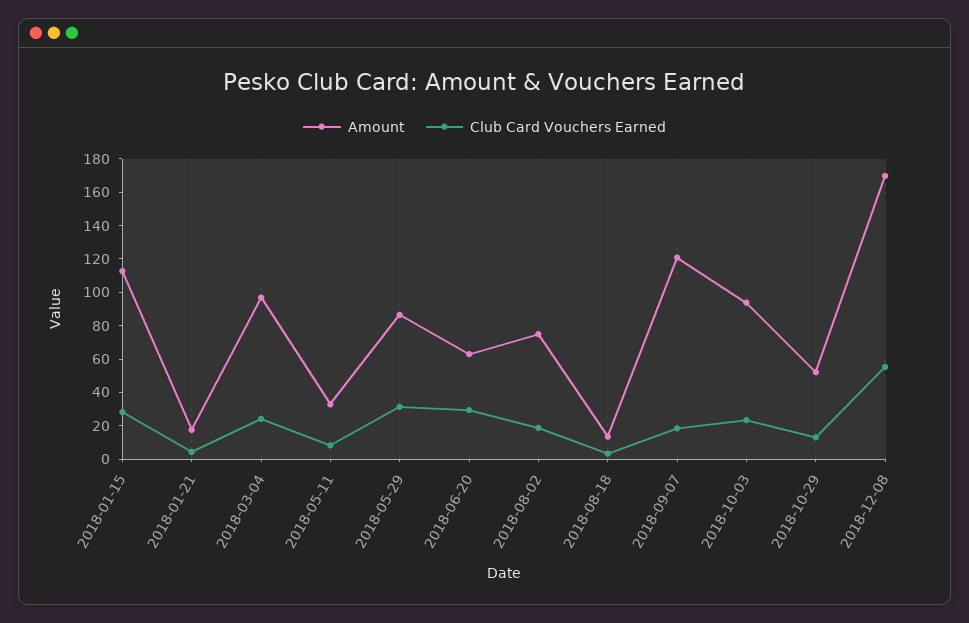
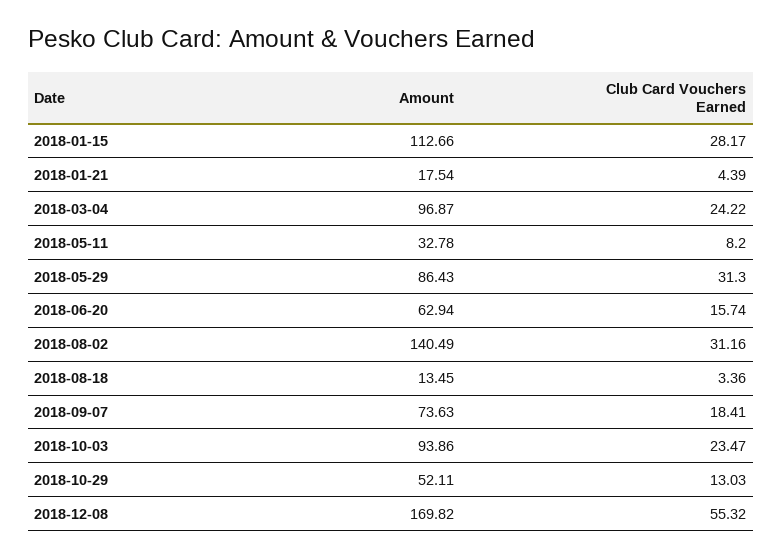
Club Card Vouchers Earned, 2018-06-20: 30 -> 15.74
Amount, 2018-08-02: 75 -> 140.49
Club Card Vouchers Earned, 2018-08-02: 20 -> 31.16
Amount, 2018-09-07: 120 -> 73.63

